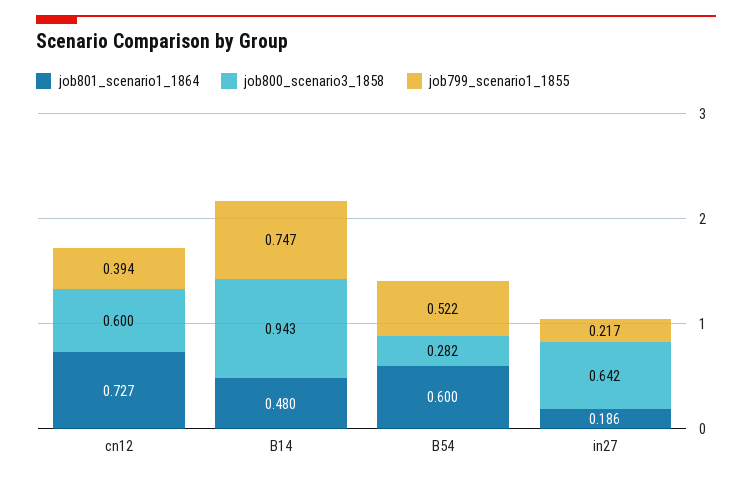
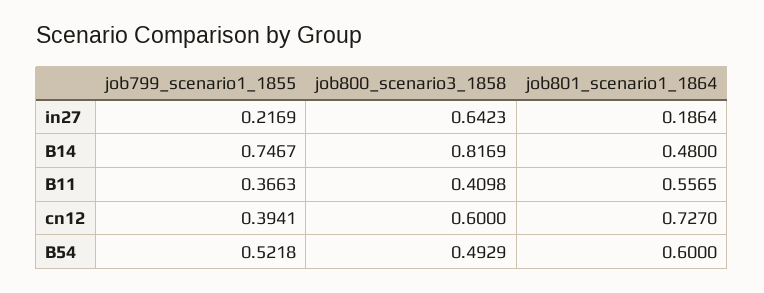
job800_scenario3_1858, B14: 0.943 -> 0.8169
job800_scenario3_1858, B54: 0.282 -> 0.4929
job799_scenario1_1855, B11: none -> 0.3663
job800_scenario3_1858, B11: none -> 0.4098
job801_scenario1_1864, B11: none -> 0.5565

